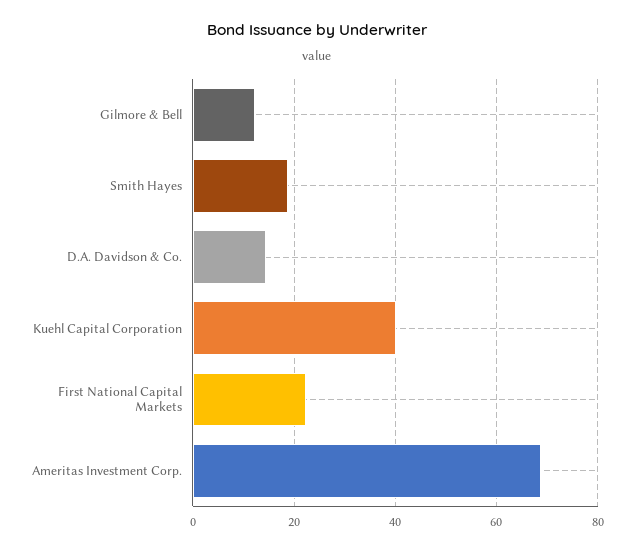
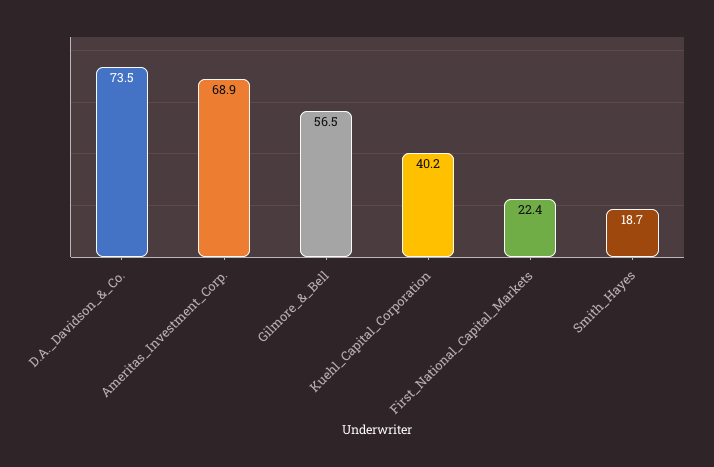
Gilmore & Bell: 12 -> 56.5
D.A. Davidson & Co.: 14 -> 73.5

